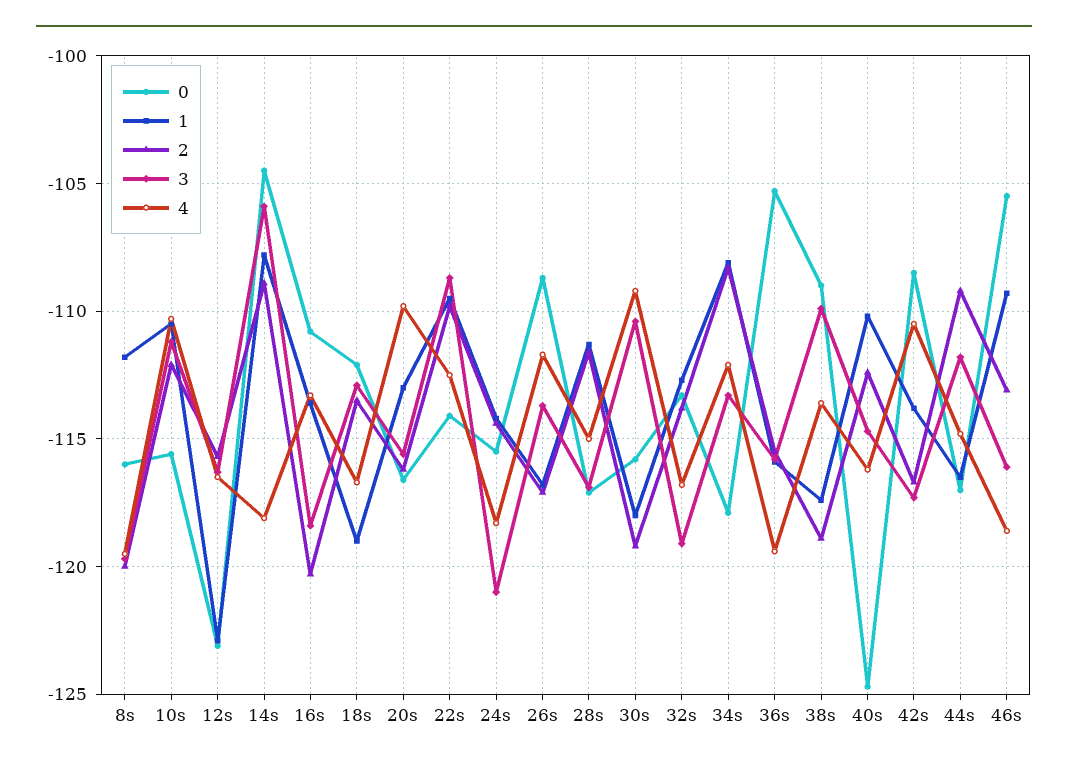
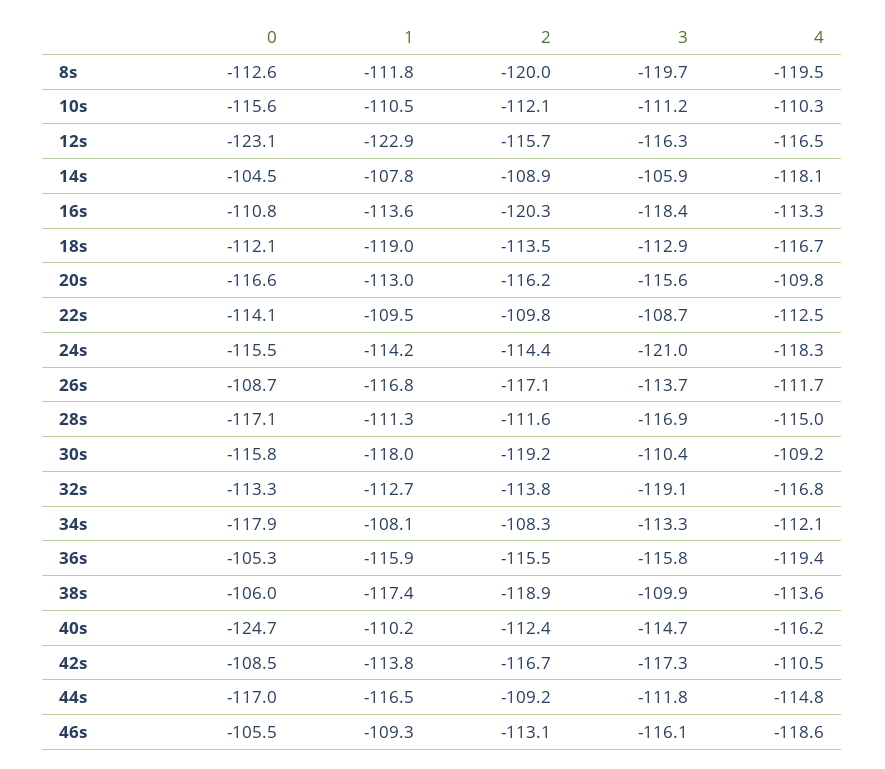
0, 8s: -116 -> -112.6
0, 38s: -109 -> -106

